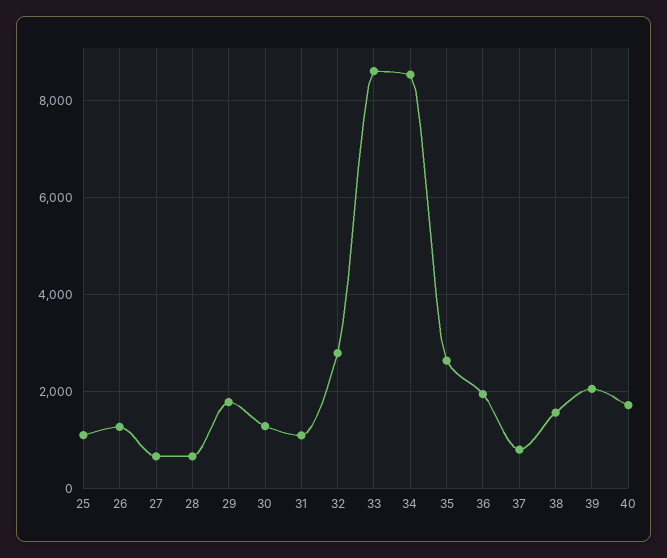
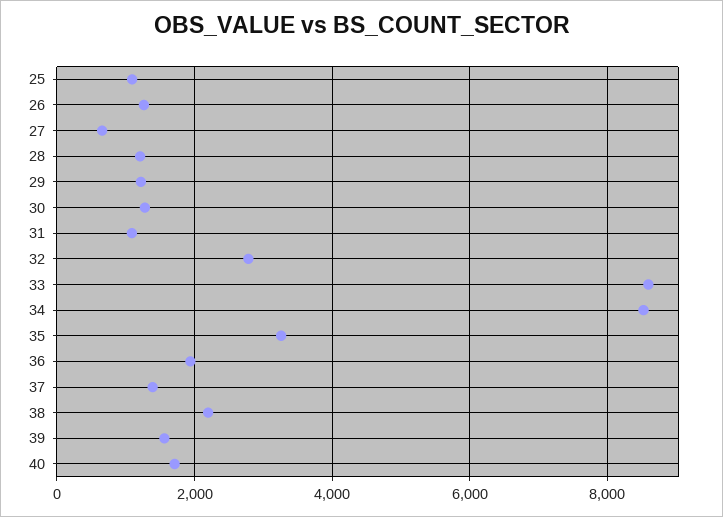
28: 600 -> 1200
29: 1800 -> 1200
35: 2600 -> 3200
37: 800 -> 1400
38: 1600 -> 2200
39: 2000 -> 1600

